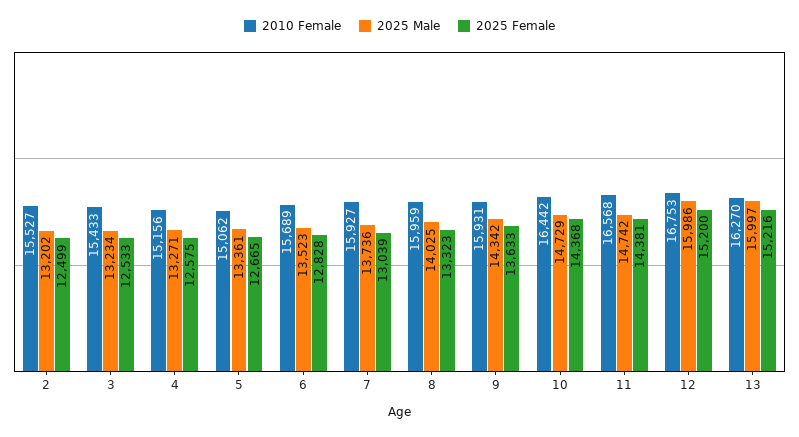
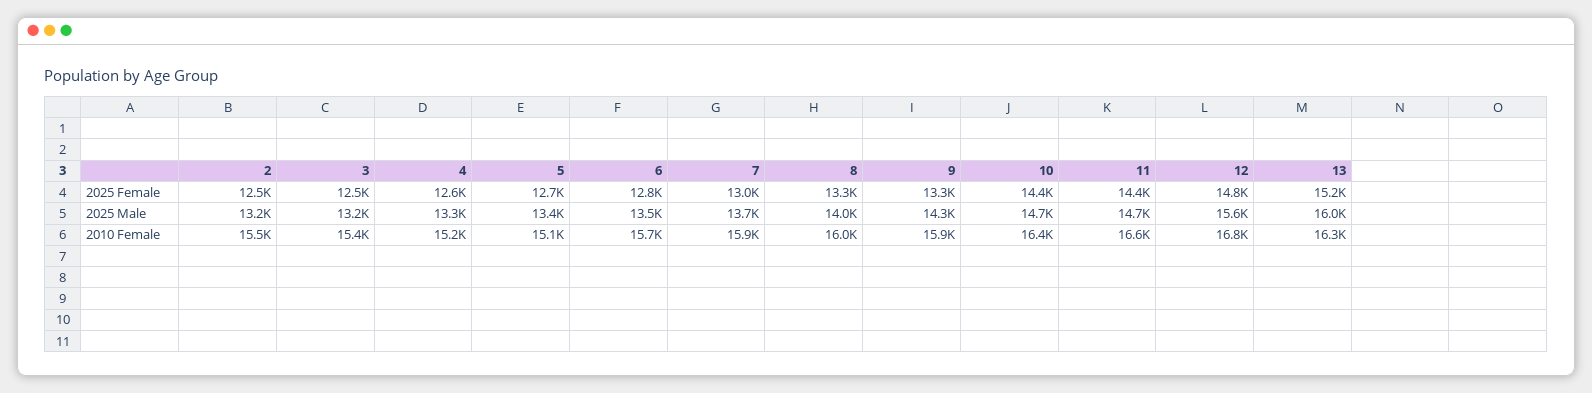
2025 Female, 9: 13633 -> 13300
2025 Male, 12: 15986 -> 15600
2025 Female, 12: 15200 -> 14800

